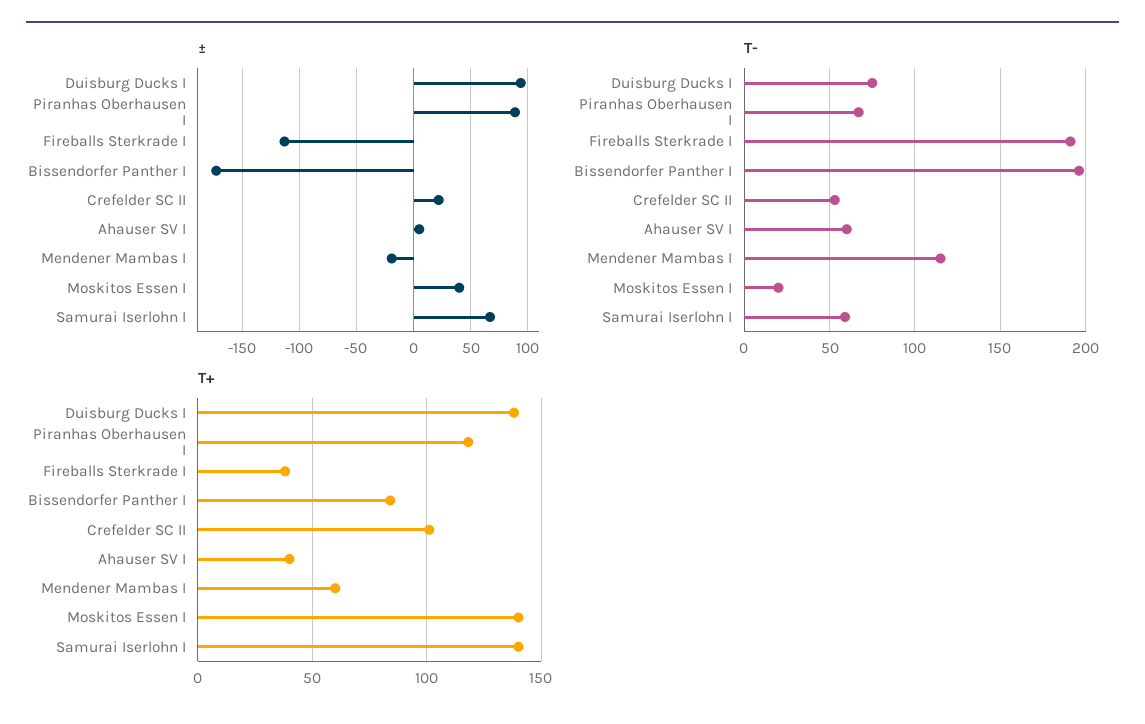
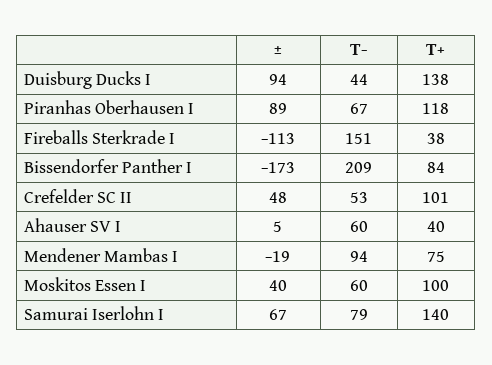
±, Crefelder SC II: 20 -> 48
T-, Duisburg Ducks I: 75 -> 44
T-, Fireballs Sterkrade I: 190 -> 151
T-, Bissendorfer Panther I: 195 -> 209
T-, Mendener Mambas I: 115 -> 94
T-, Moskitos Essen I: 20 -> 60
T-, Samurai Iserlohn I: 60 -> 79
T+, Mendener Mambas I: 60 -> 75
T+, Moskitos Essen I: 140 -> 100

